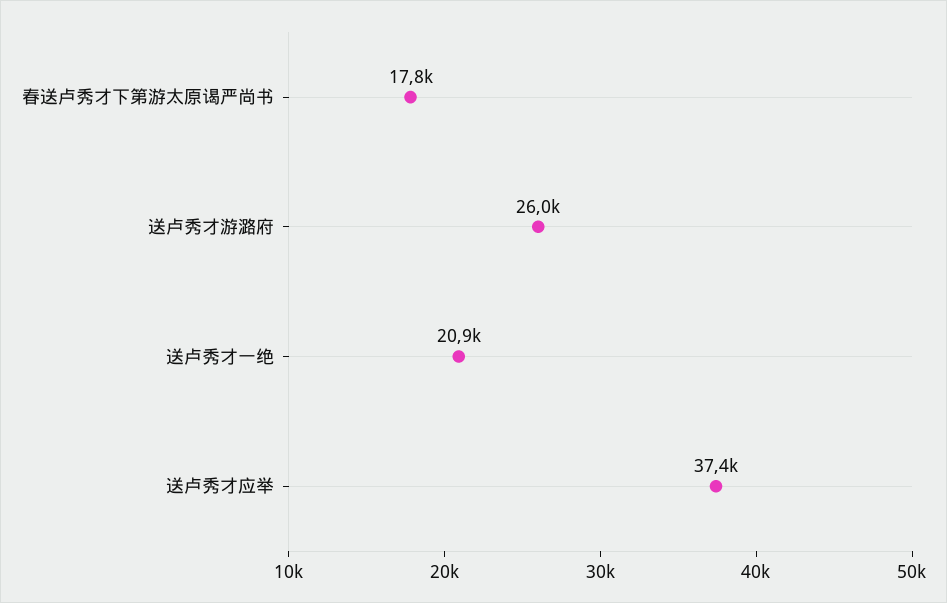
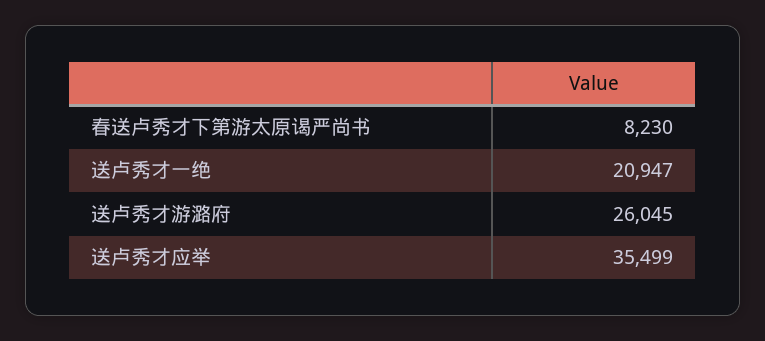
春送卢秀才下第游太原谒严尚书: 17800 -> 8230
送卢秀才应举: 37400 -> 35499

